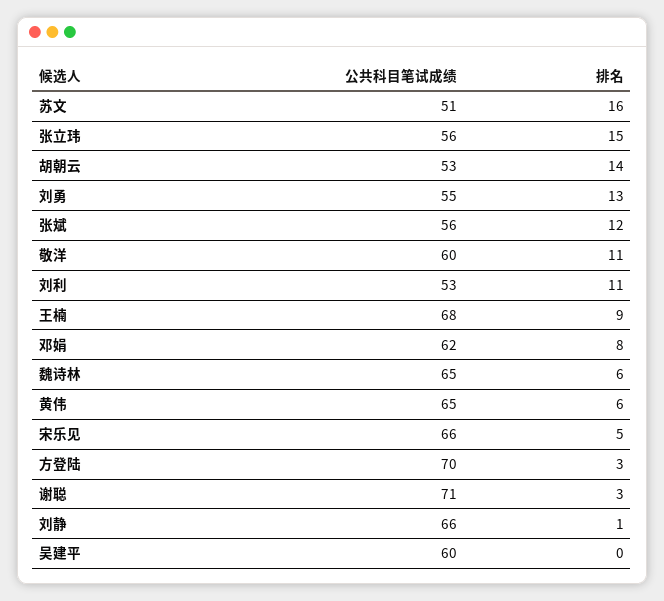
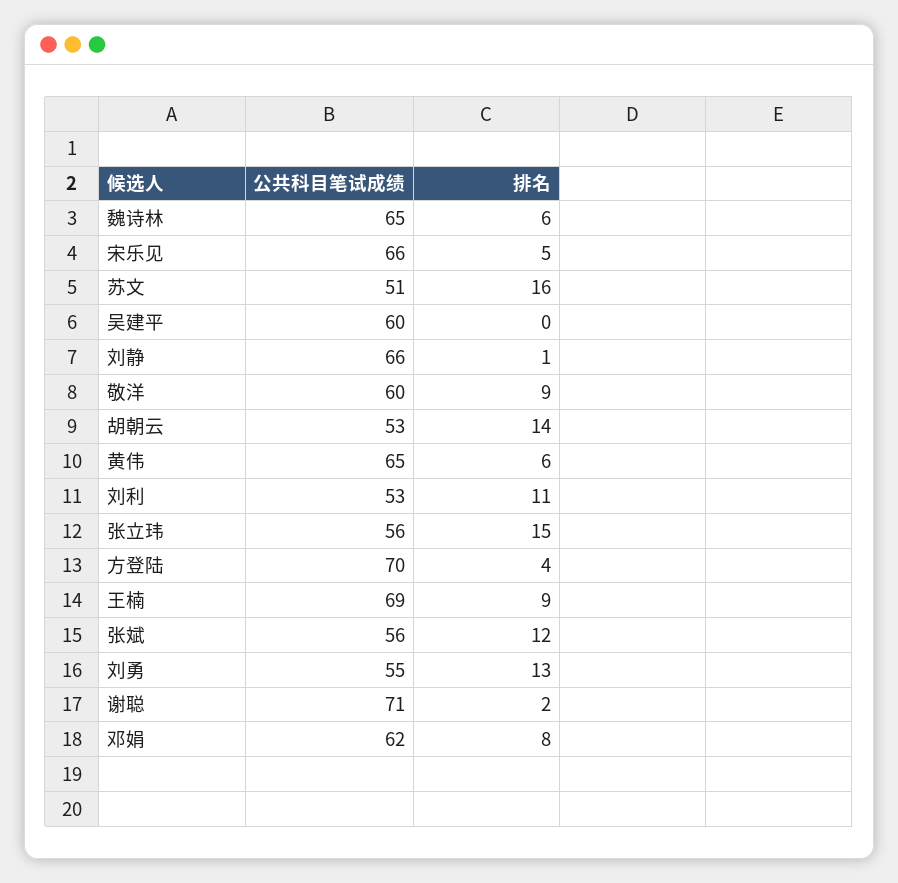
排名, 敬洋: 11 -> 9
公共科目笔试成绩, 王楠: 68 -> 69
排名, 方登陆: 3 -> 4
排名, 谢聪: 3 -> 2

